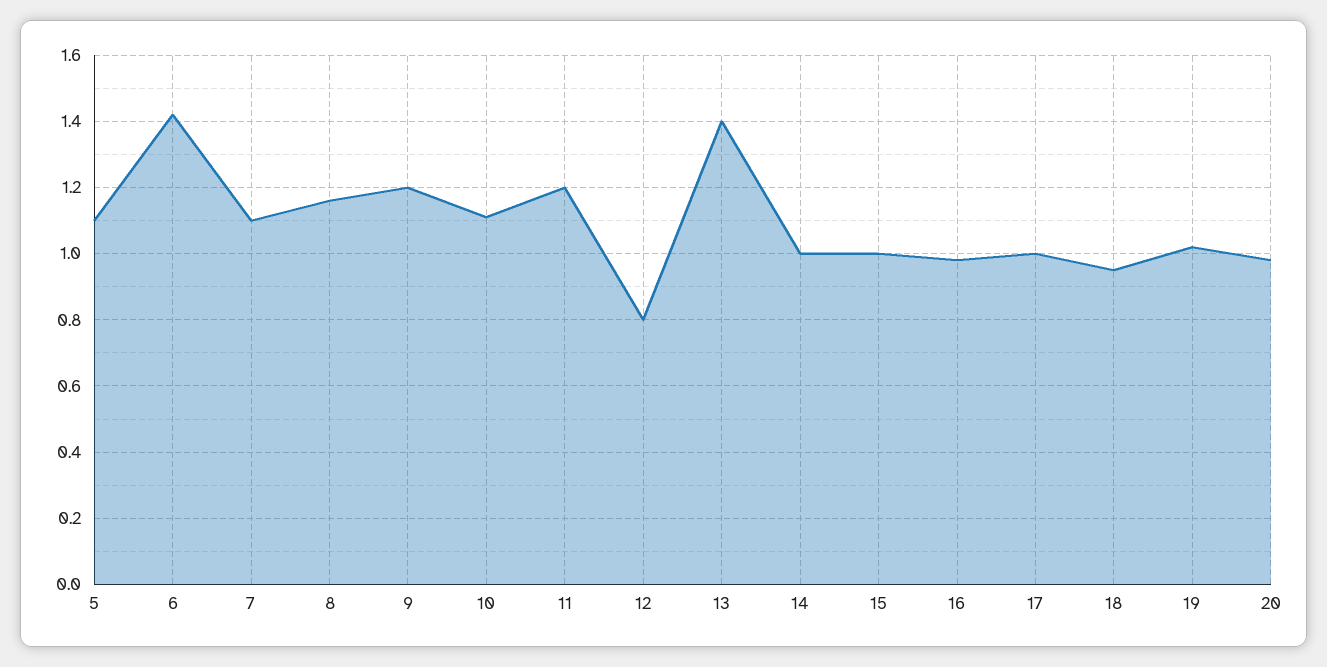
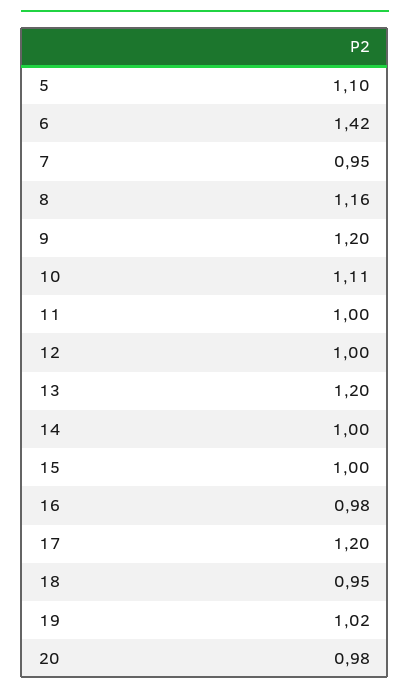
7: 1.1 -> 0.95
11: 1.2 -> 1
12: 0.8 -> 1
13: 1.4 -> 1.2
17: 1 -> 1.2

